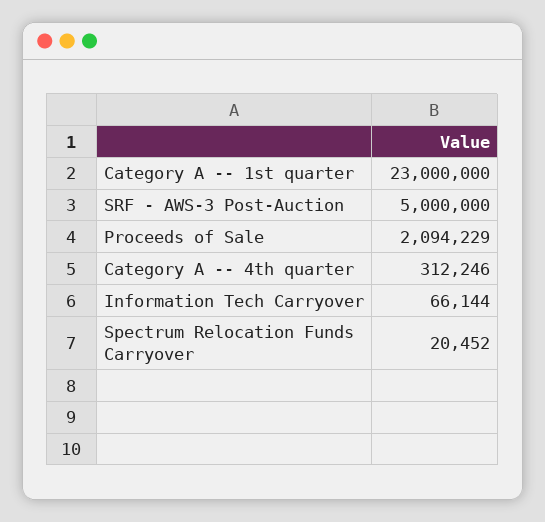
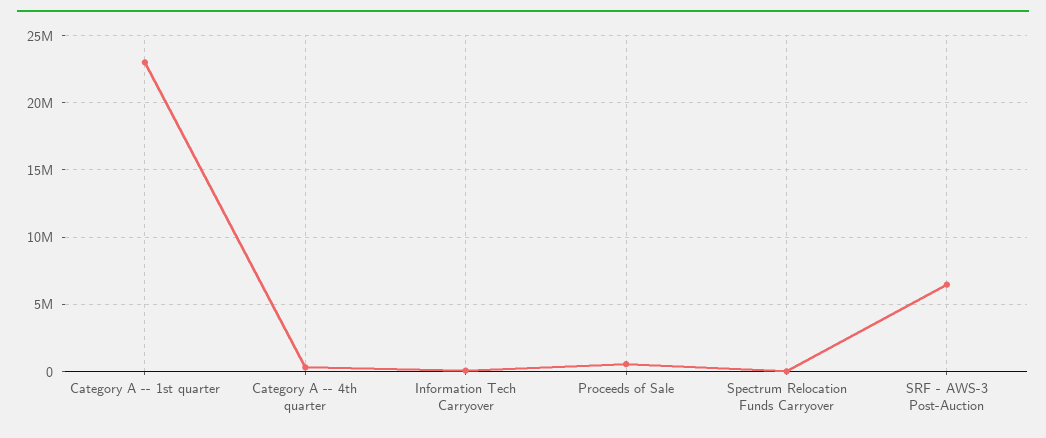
SRF - AWS-3 Post-Auction: 5000000 -> 6500000
Proceeds of Sale: 2094229 -> 500000

